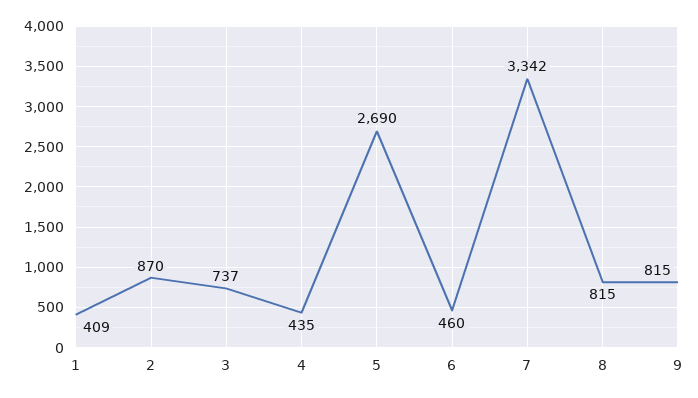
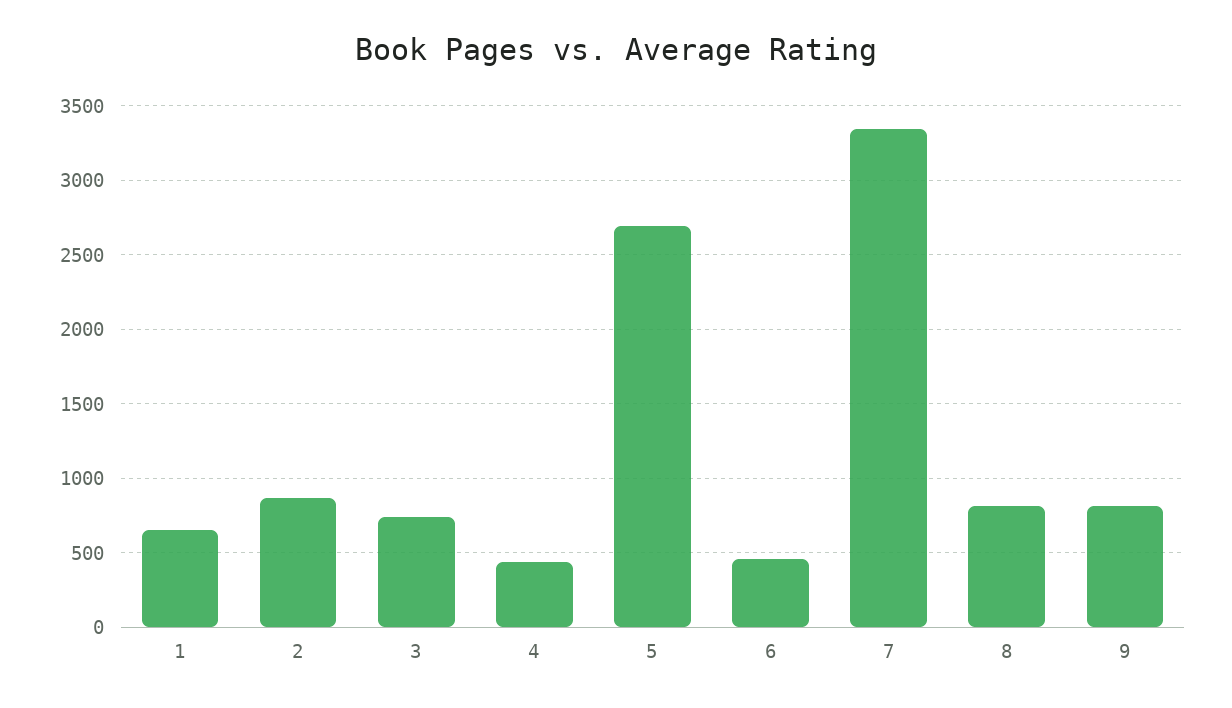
1: 409 -> 650

